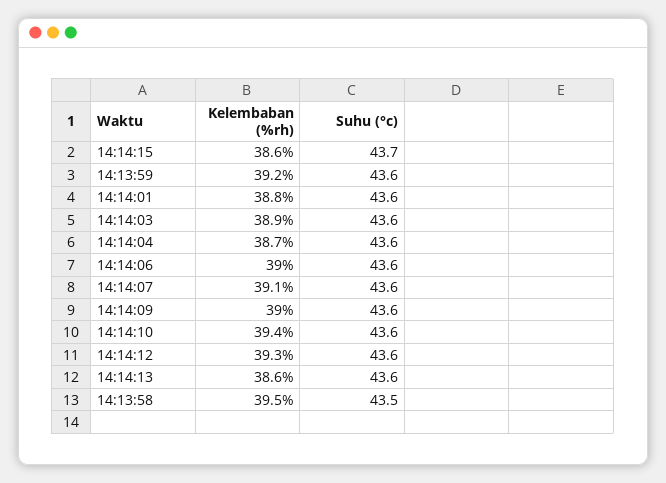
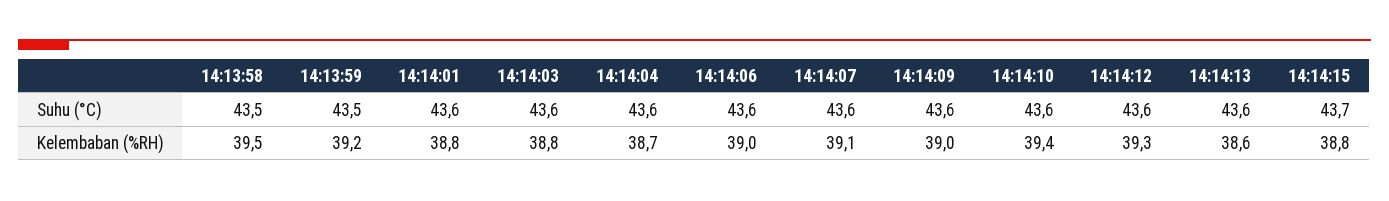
Kelembaban (%rh), 14:14:15: 38.6 -> 38.8
Suhu (°c), 14:13:59: 43.6 -> 43.5
Kelembaban (%rh), 14:14:03: 38.9 -> 38.8

